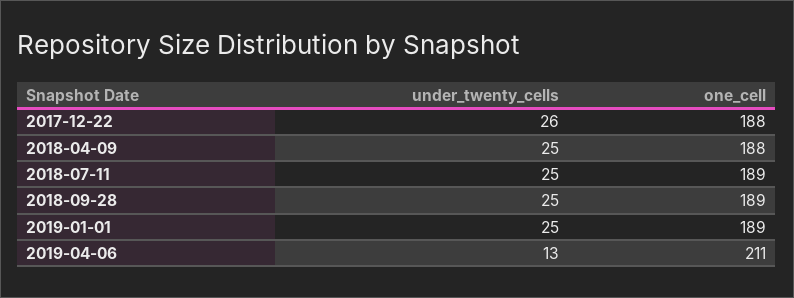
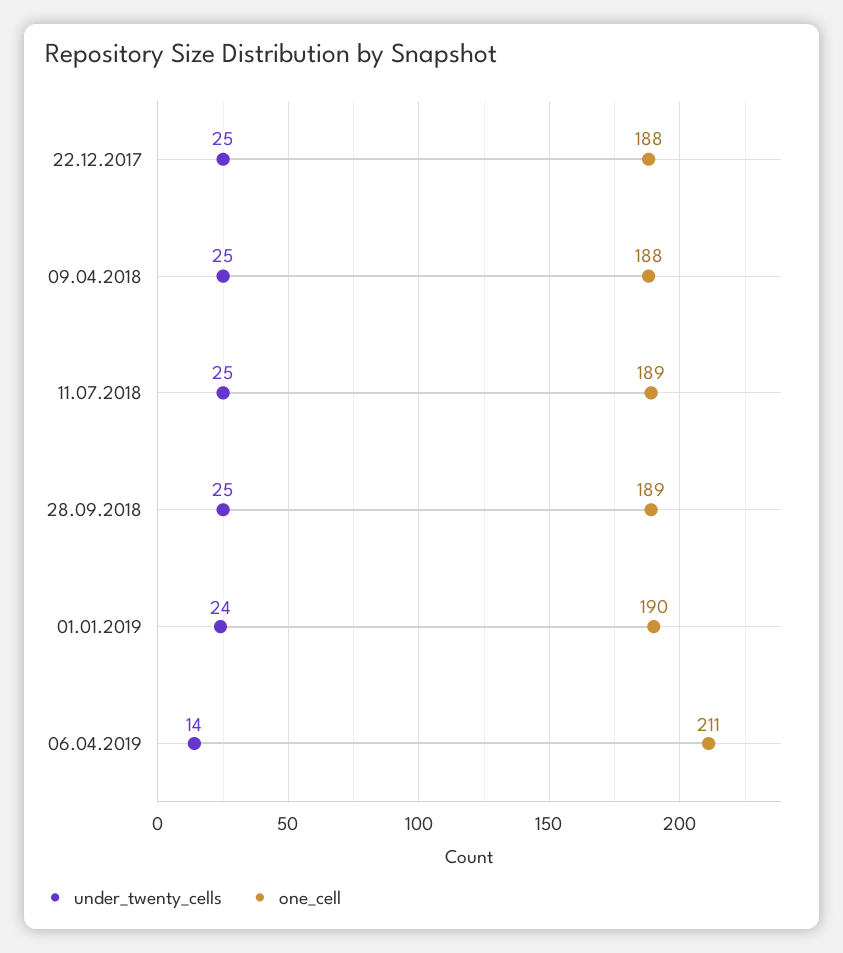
under_twenty_cells, 2017-12-22: 26 -> 25
under_twenty_cells, 2019-01-01: 25 -> 24
one_cell, 2019-01-01: 189 -> 190
under_twenty_cells, 2019-04-06: 13 -> 14

